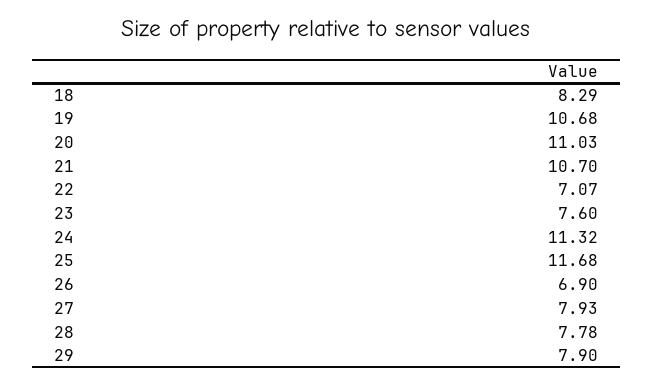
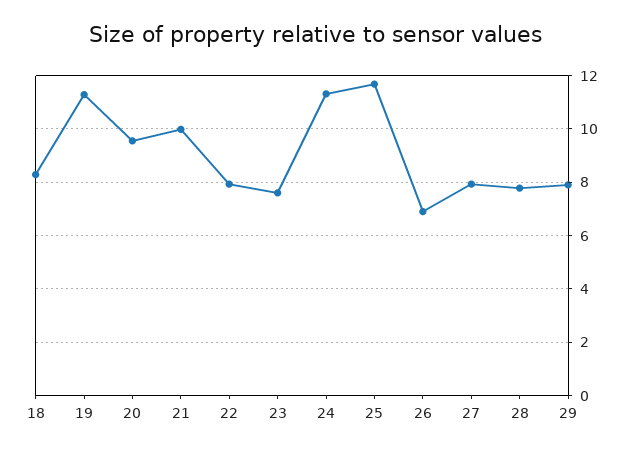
19: 10.68 -> 11.25
20: 11.03 -> 9.5
21: 10.7 -> 10
22: 7.07 -> 8

